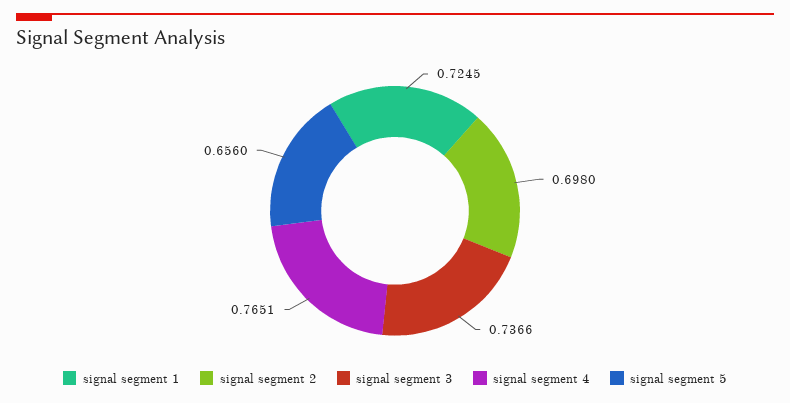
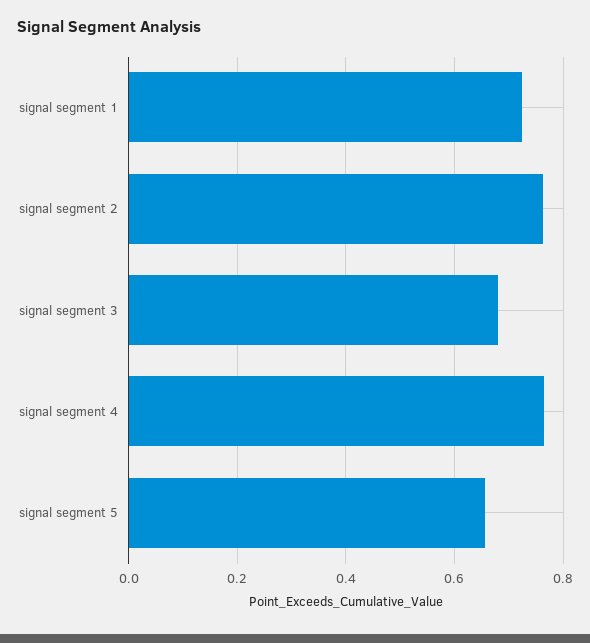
signal segment 2: 0.698 -> 0.76
signal segment 3: 0.7366 -> 0.68

